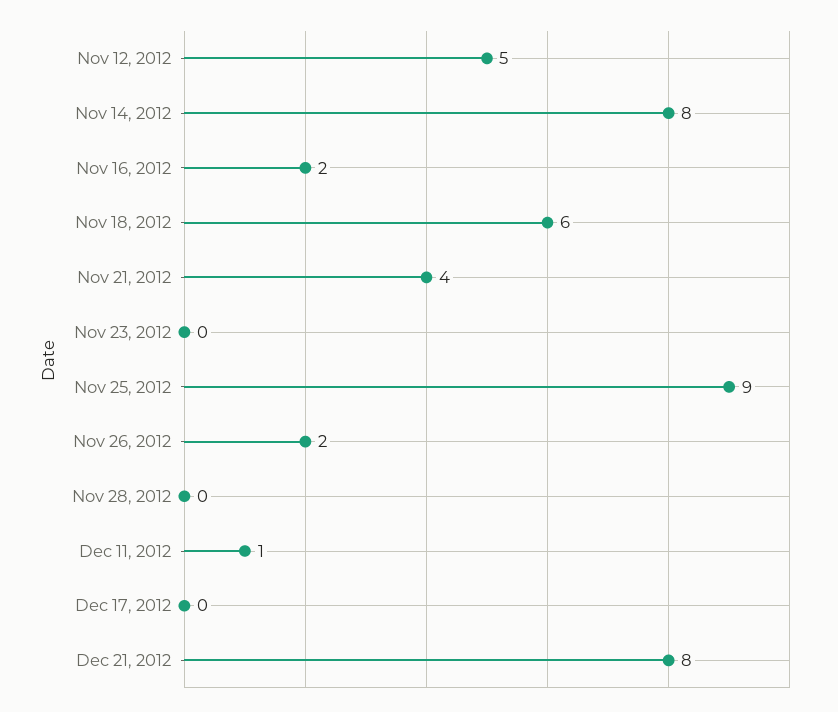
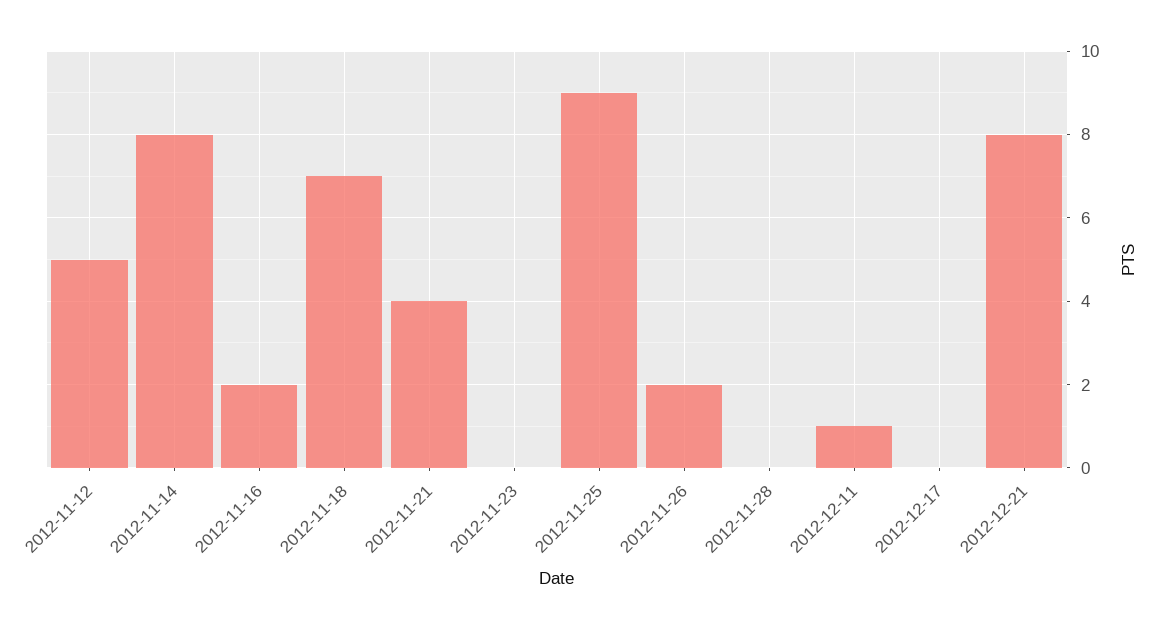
Nov 18, 2012: 6 -> 7

